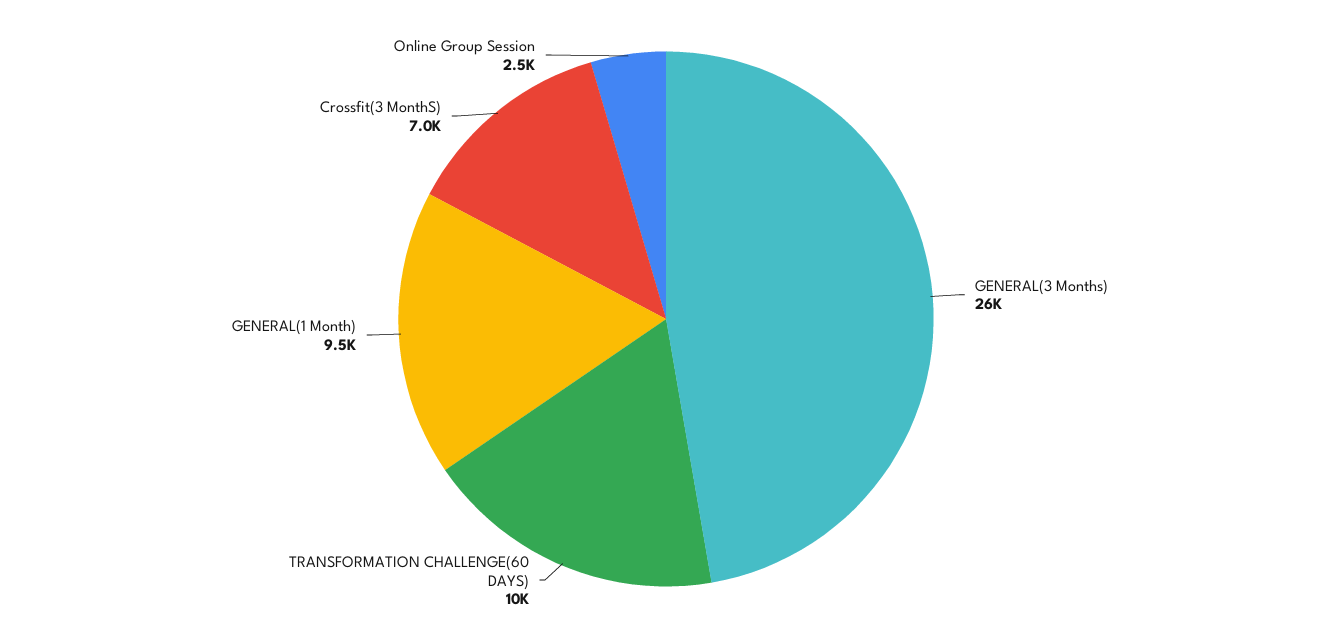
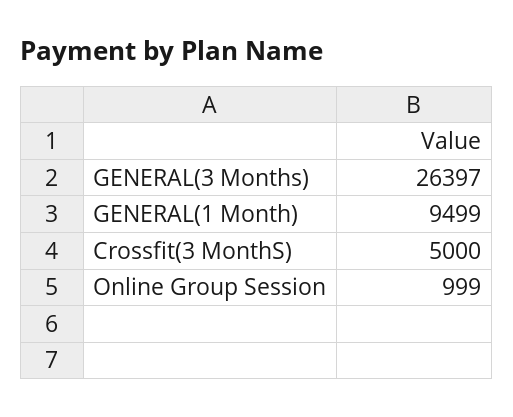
TRANSFORMATION CHALLENGE(60 DAYS): 10000 -> none
Crossfit(3 MonthS): 7000 -> 5000
Online Group Session: 2500 -> 999

